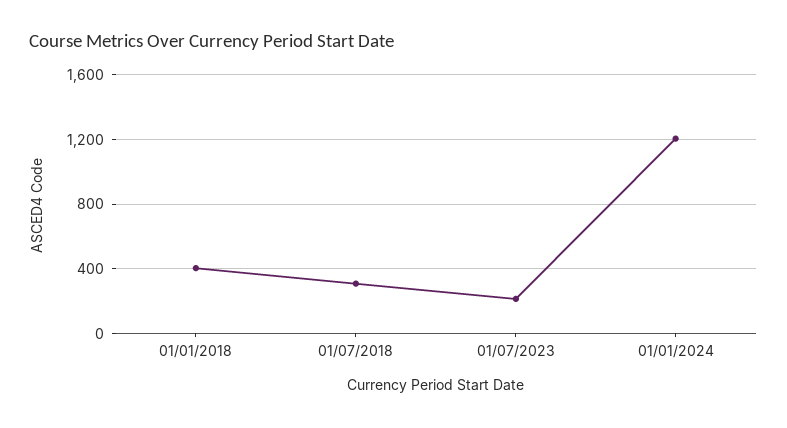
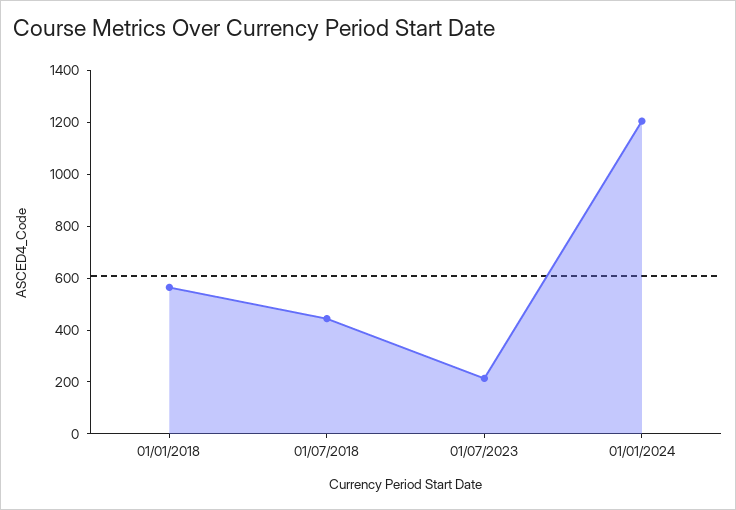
01/01/2018: 400 -> 550
01/07/2018: 300 -> 450

